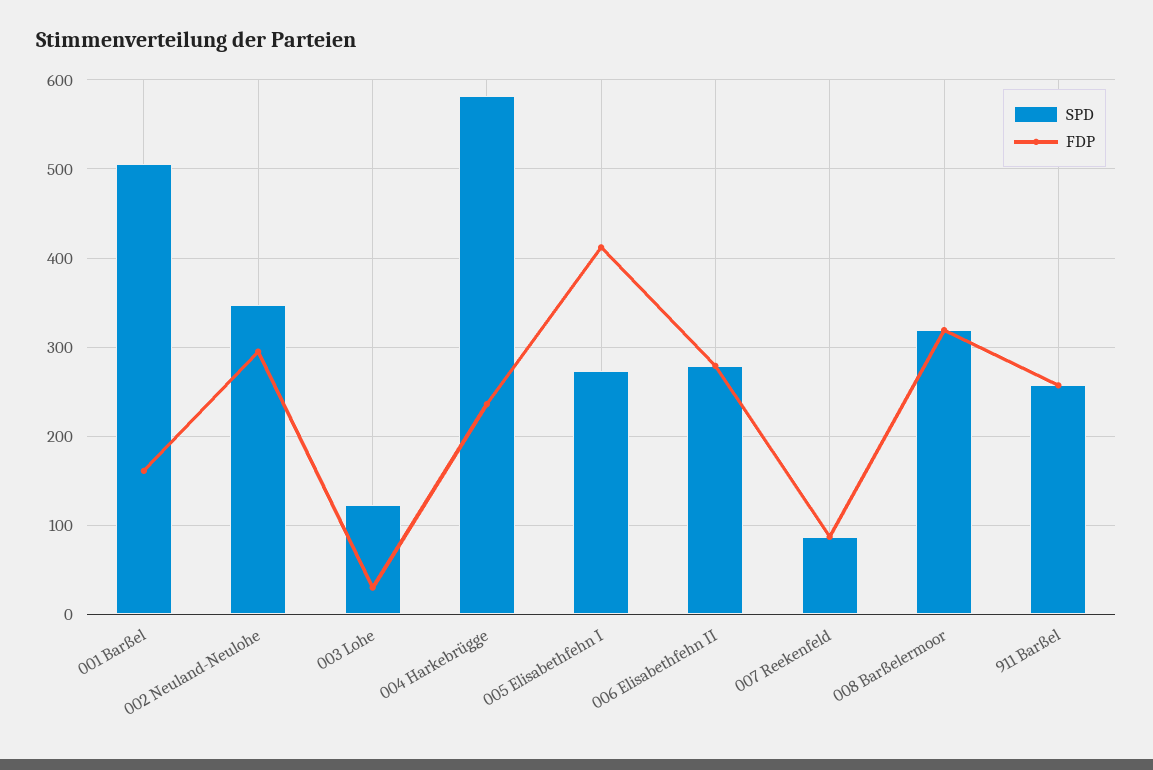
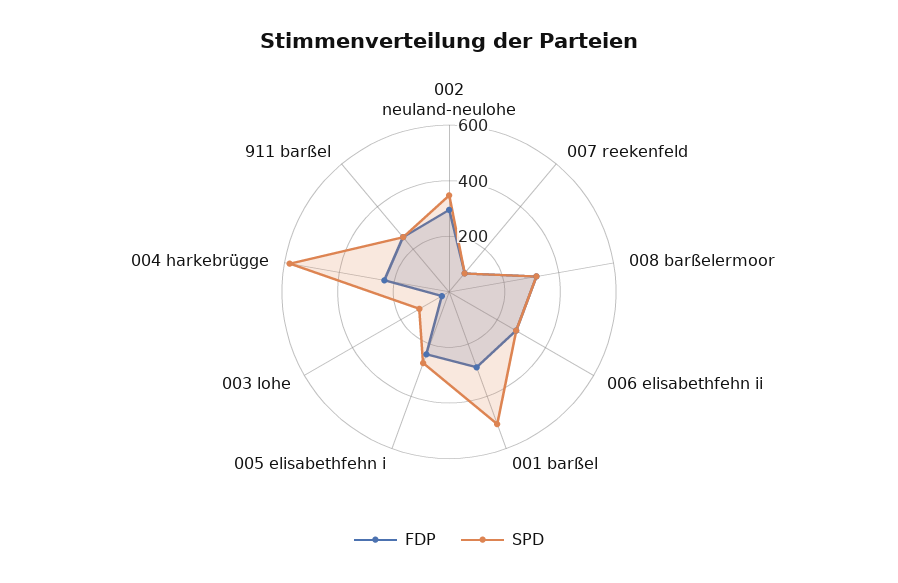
FDP, 001 Barßel: 160 -> 300
FDP, 005 Elisabethfehn I: 410 -> 250

